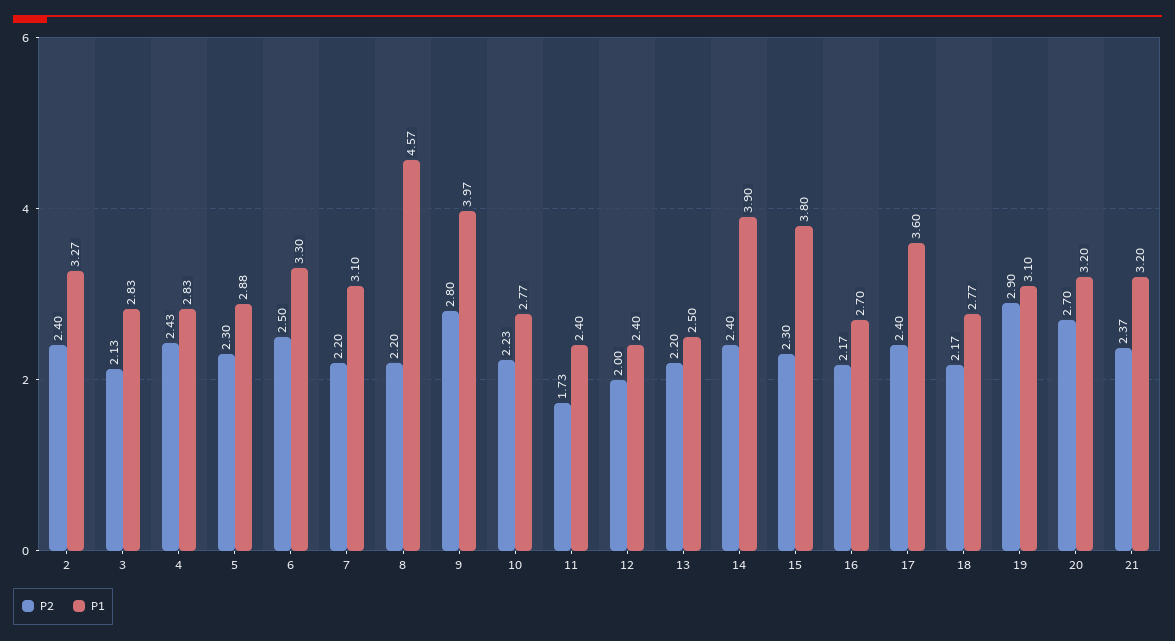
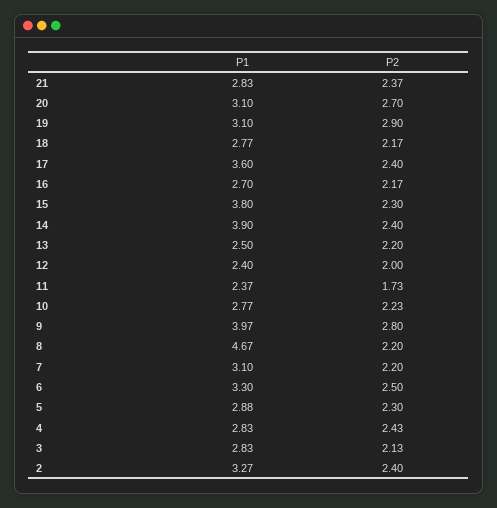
P1, 8: 4.57 -> 4.67
P1, 11: 2.4 -> 2.37
P1, 20: 3.2 -> 3.1
P1, 21: 3.2 -> 2.83

